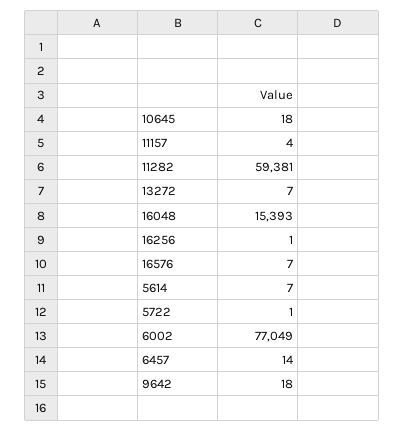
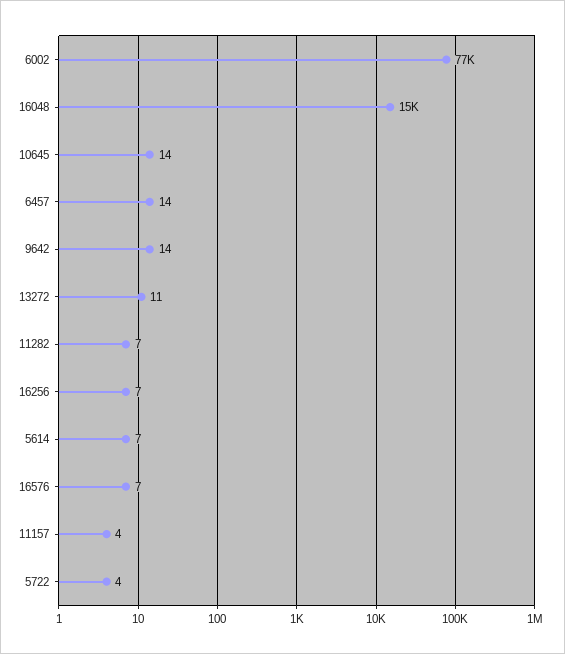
10645: 18 -> 14
11282: 59381 -> 7
13272: 7 -> 11
16256: 1 -> 7
5722: 1 -> 4
9642: 18 -> 14

